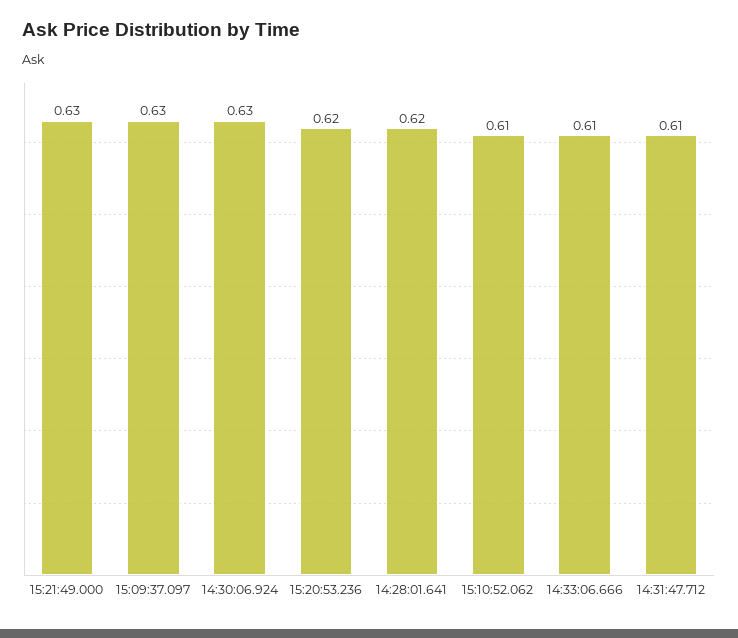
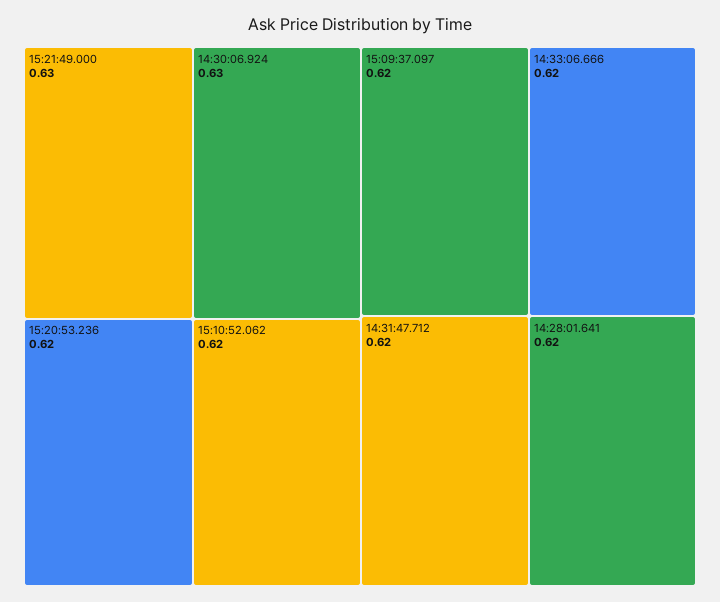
15:09:37.097: 0.63 -> 0.62
15:10:52.062: 0.61 -> 0.62
14:33:06.666: 0.61 -> 0.62
14:31:47.712: 0.61 -> 0.62

